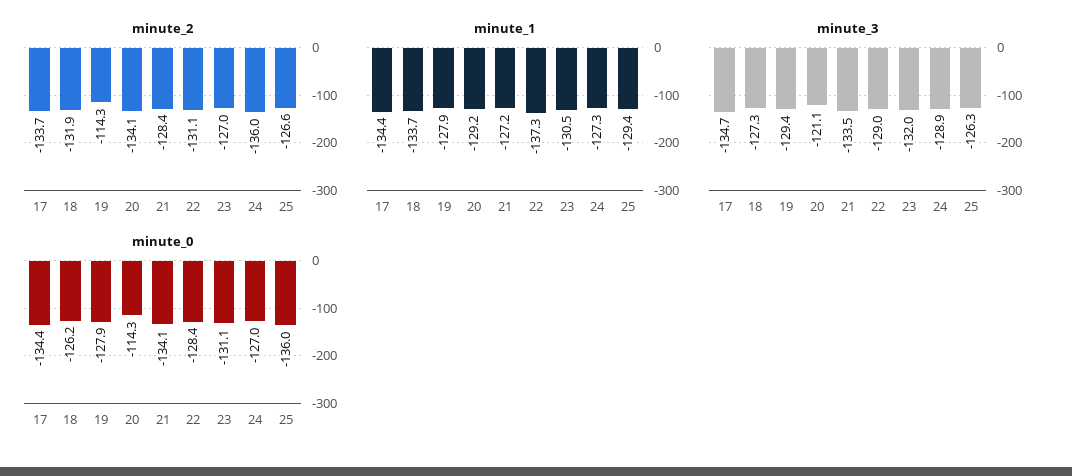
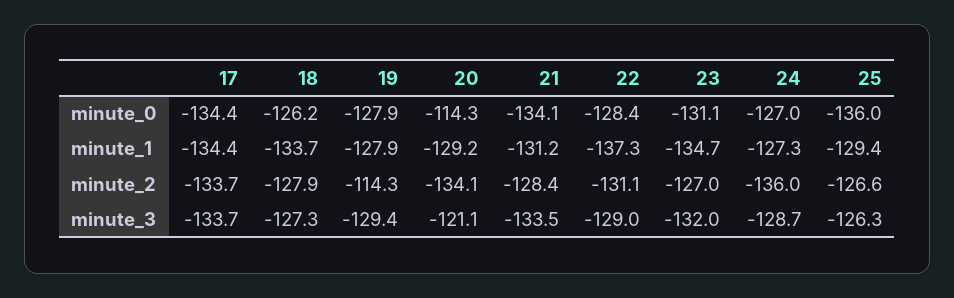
minute_2, 18: -131.9 -> -127.9
minute_1, 21: -127.2 -> -131.2
minute_1, 23: -130.5 -> -134.7
minute_3, 17: -134.7 -> -133.7
minute_3, 24: -128.9 -> -128.7

